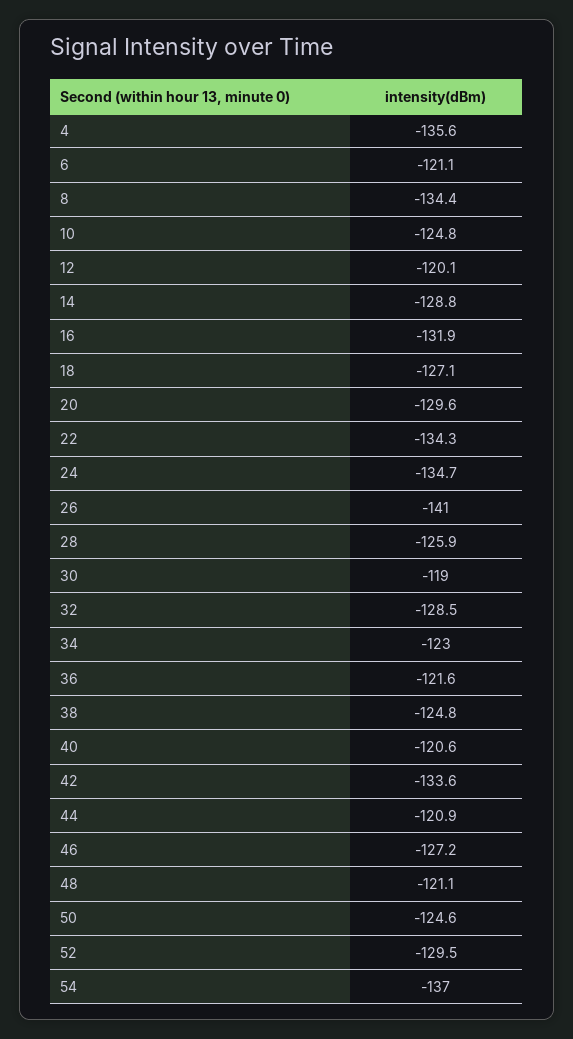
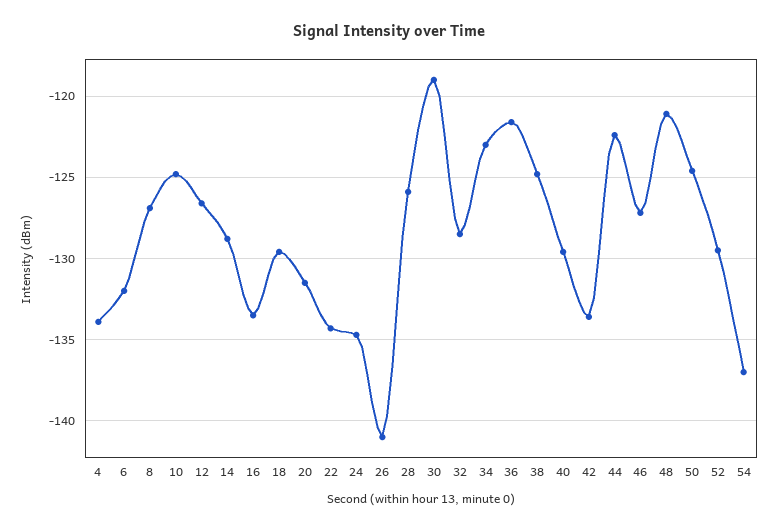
4: -135.6 -> -134
6: -121.1 -> -132
8: -134.4 -> -127
12: -120.1 -> -126.5
16: -131.9 -> -133.5
18: -127.1 -> -129.5
20: -129.6 -> -131.5
40: -120.6 -> -129.5
44: -120.9 -> -122.5

